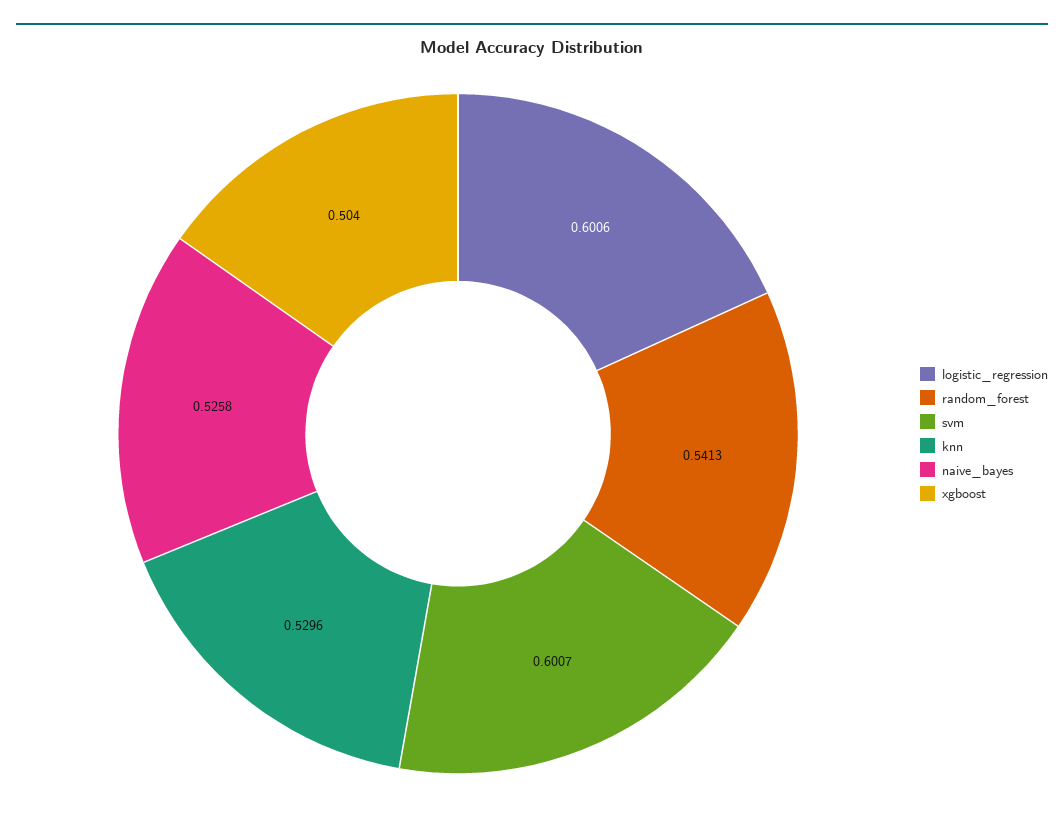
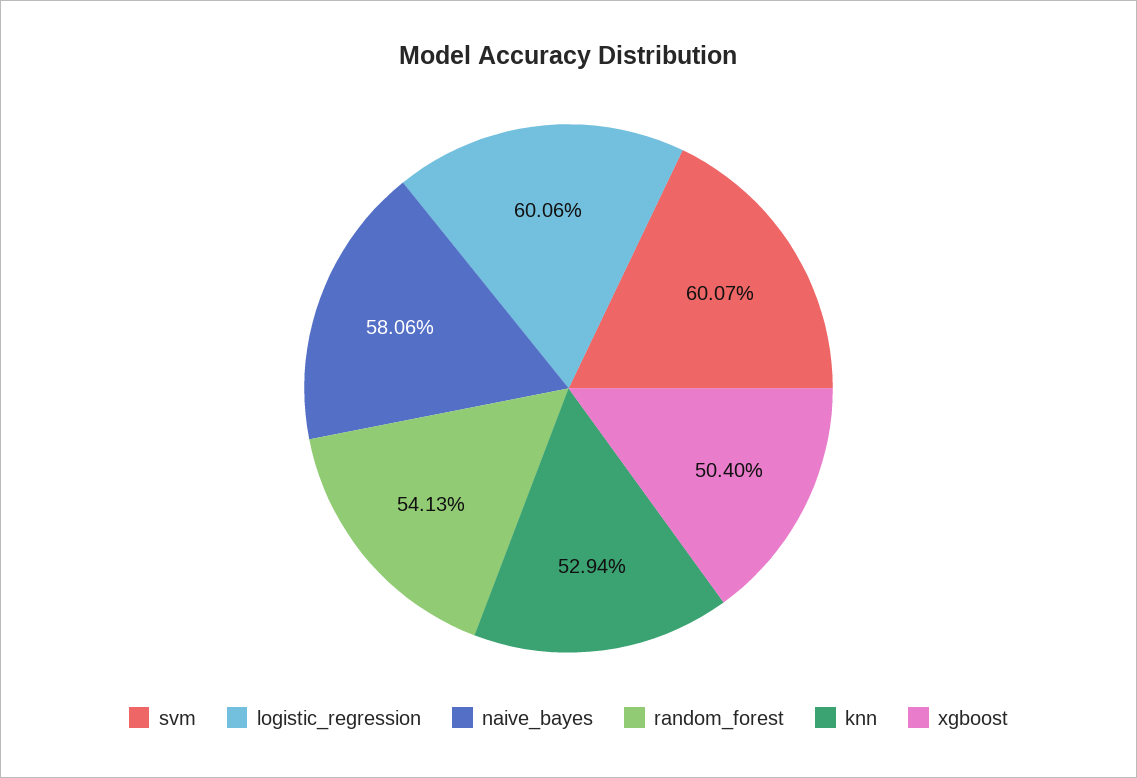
knn: 0.5296 -> 0.5294
naive_bayes: 0.5258 -> 0.5806

